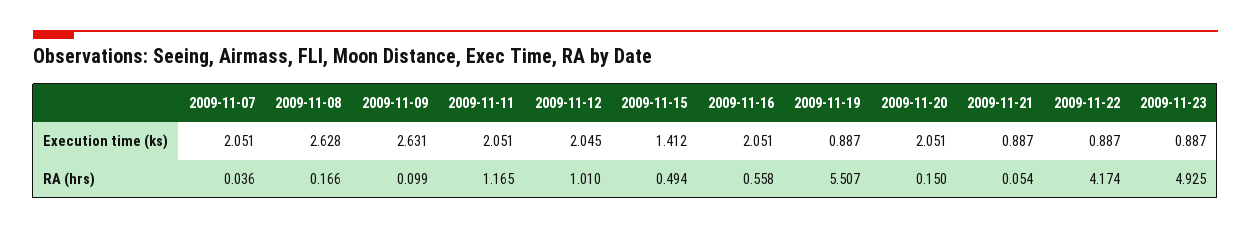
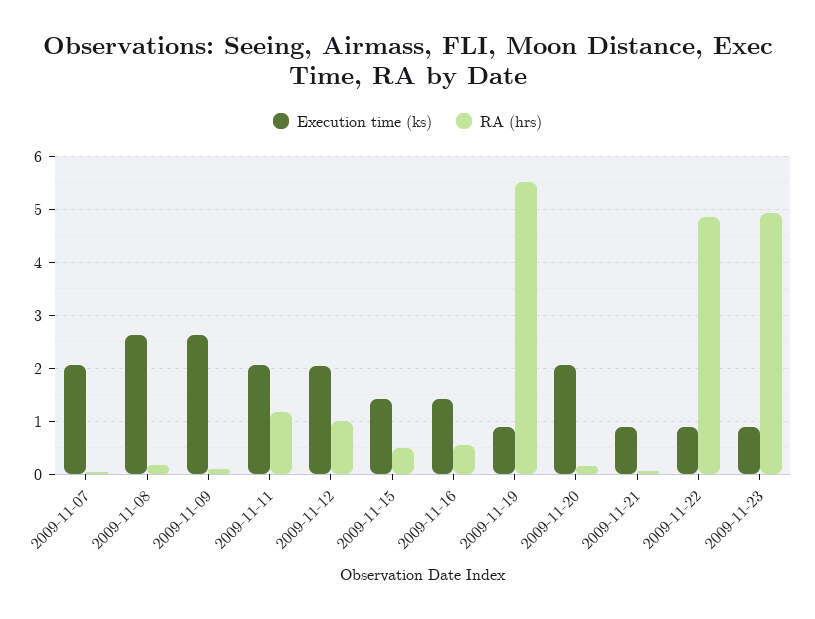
Execution time (ks), 2009-11-16: 2.051 -> 1.4
RA (hrs), 2009-11-22: 4.174 -> 4.8

